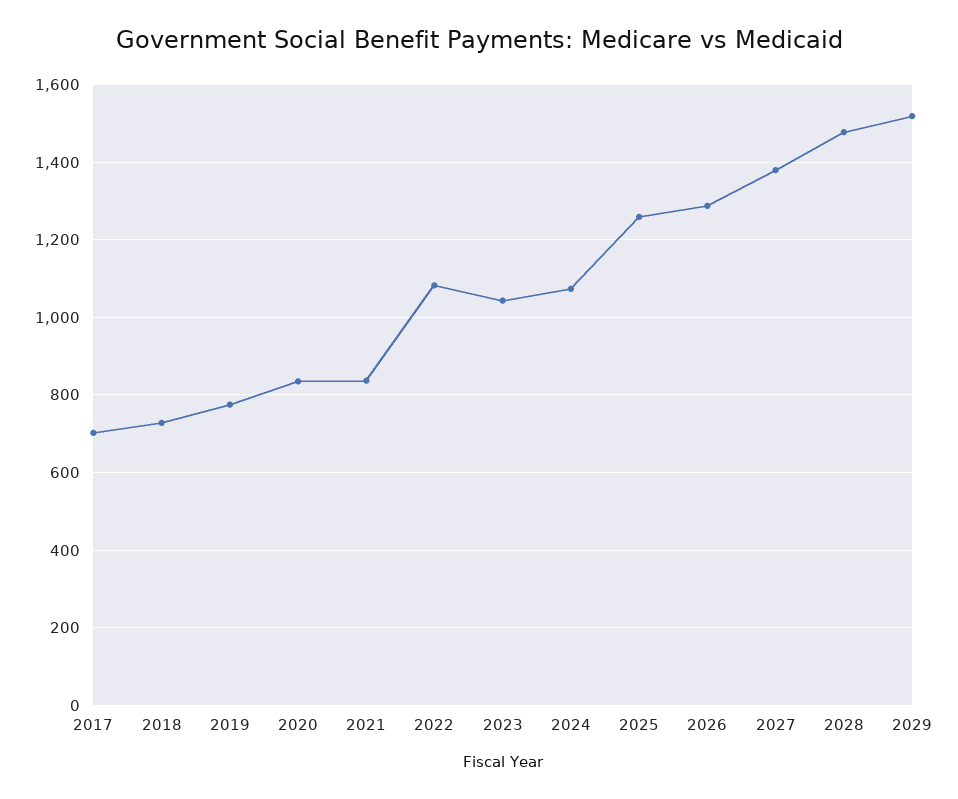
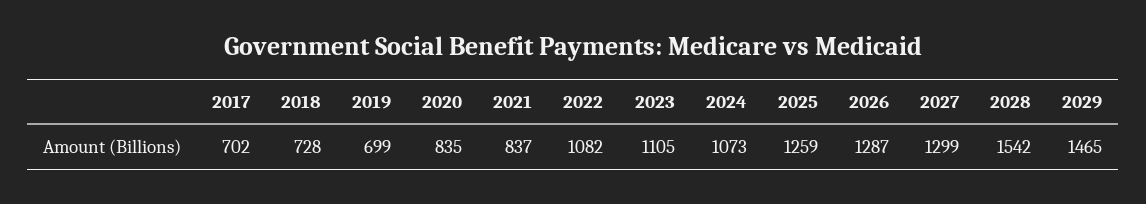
2019: 780 -> 699
2023: 1040 -> 1105
2027: 1380 -> 1299
2028: 1480 -> 1542
2029: 1520 -> 1465

